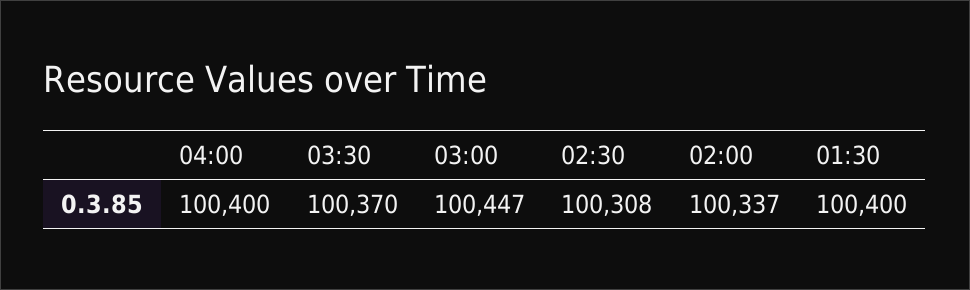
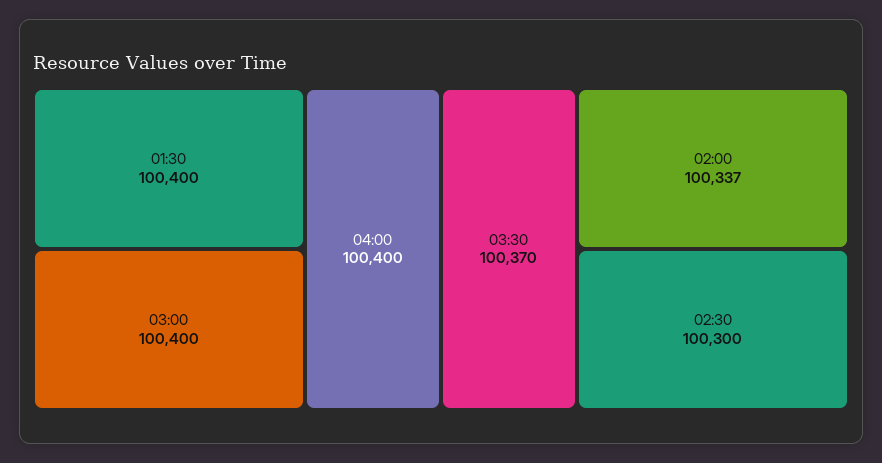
03:00: 100447 -> 100400
02:30: 100308 -> 100300

